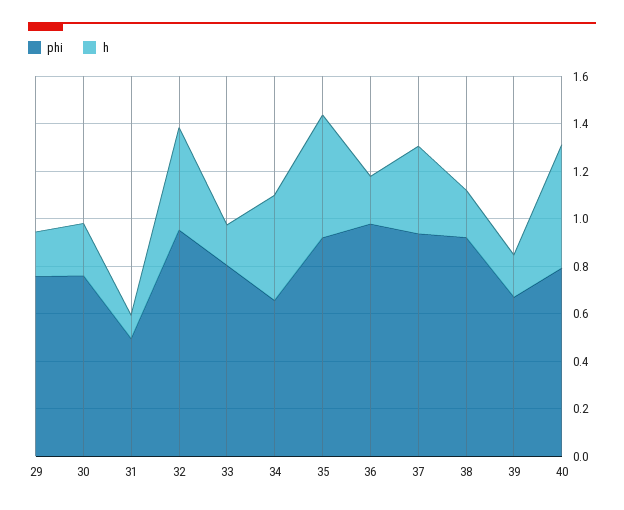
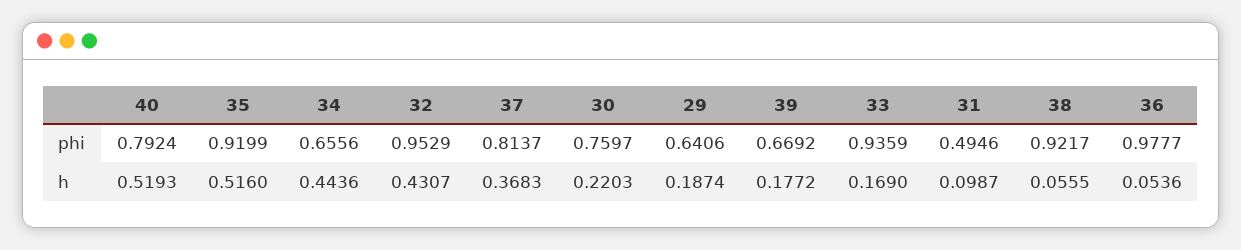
phi, 29: 0.75 -> 0.6406
phi, 33: 0.8 -> 0.9359
h, 36: 0.2 -> 0.0536
phi, 37: 0.95 -> 0.8137
h, 38: 0.2 -> 0.0555

